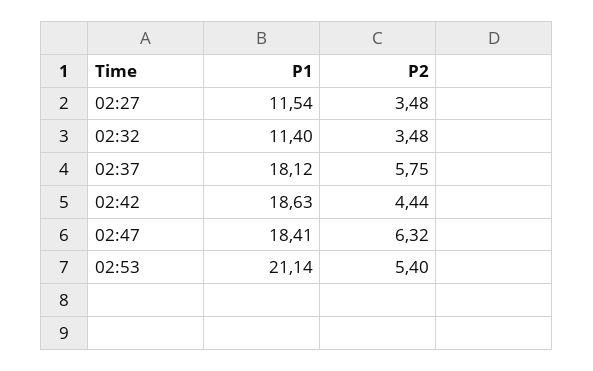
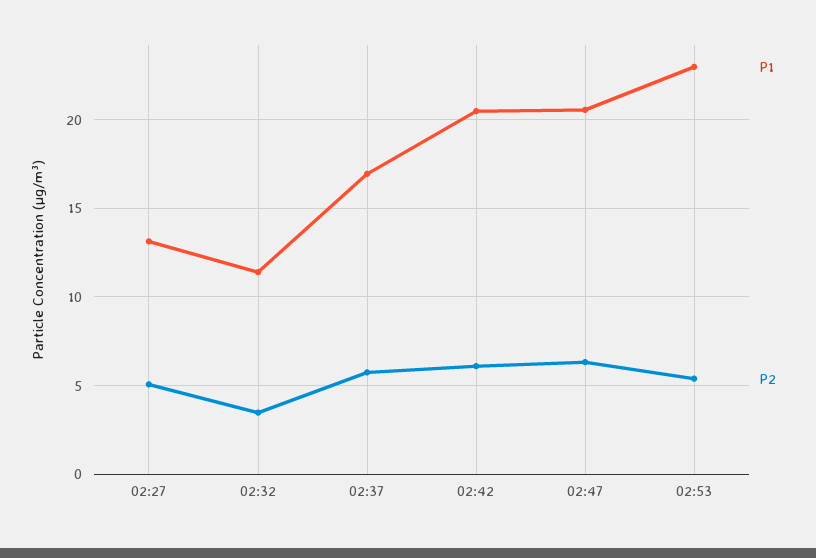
P1, 02:27: 11.54 -> 13
P2, 02:27: 3.48 -> 5
P1, 02:37: 18.12 -> 17
P1, 02:42: 18.63 -> 20.5
P2, 02:42: 4.44 -> 6
P1, 02:47: 18.41 -> 20.5
P1, 02:53: 21.14 -> 23

